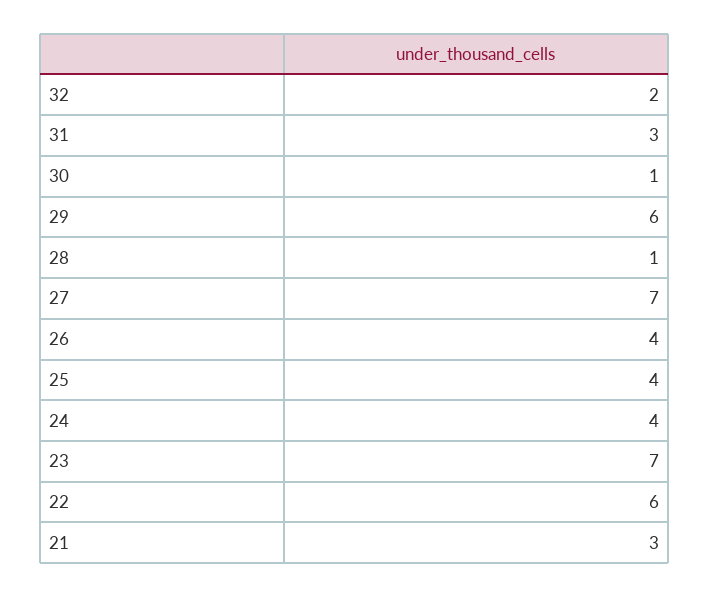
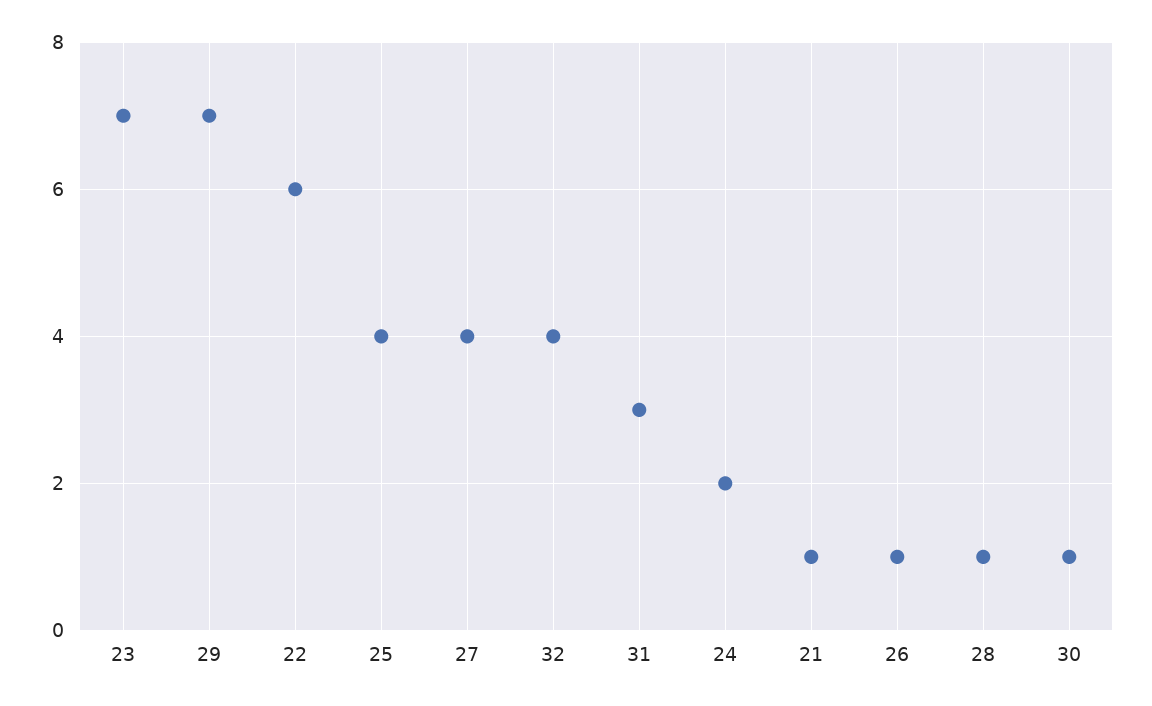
32: 2 -> 4
29: 6 -> 7
27: 7 -> 4
26: 4 -> 1
24: 4 -> 2
21: 3 -> 1

